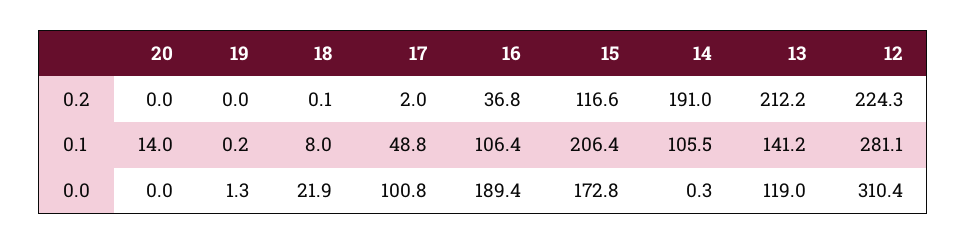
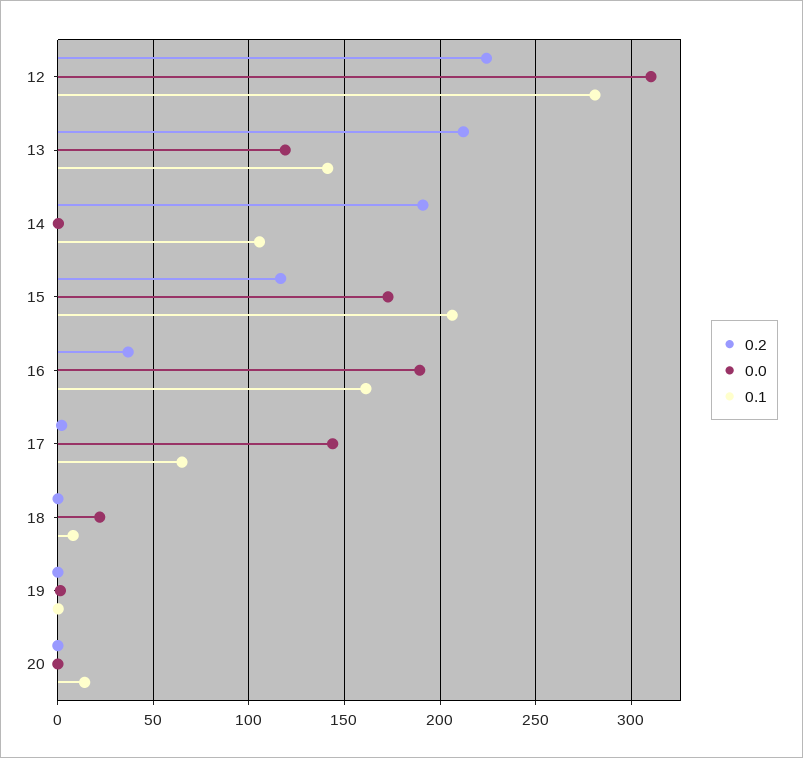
0.1, 17: 48.8 -> 65
0.1, 16: 106.4 -> 160
0.0, 17: 100.8 -> 145

